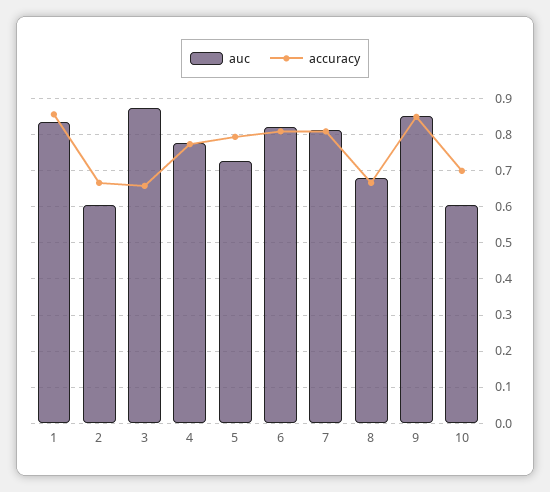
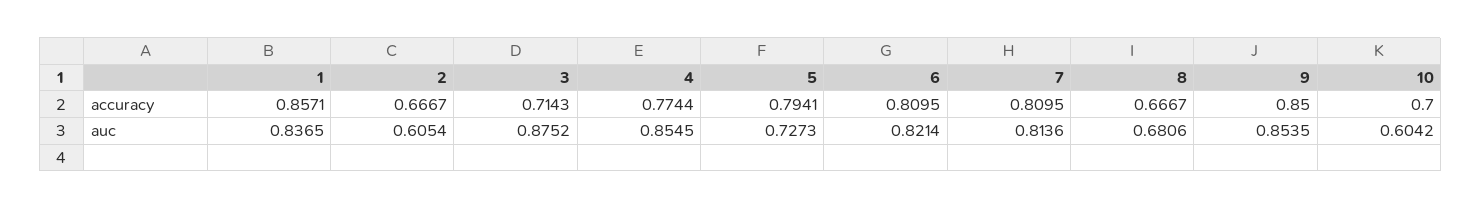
accuracy, 3: 0.66 -> 0.7143
auc, 4: 0.78 -> 0.8545

